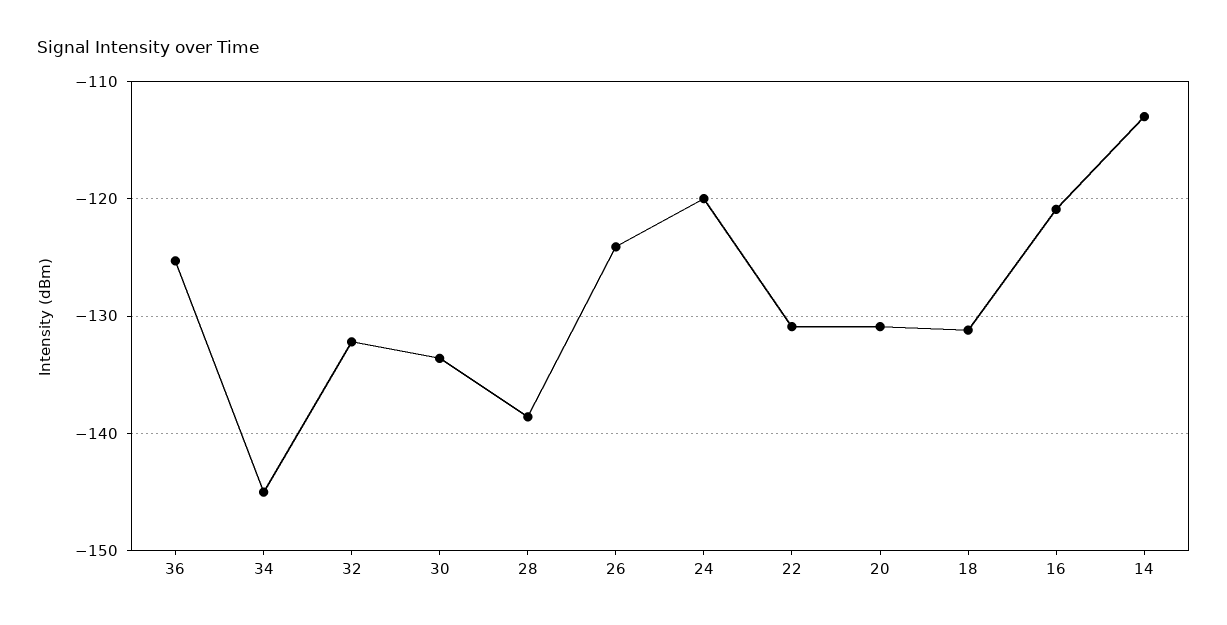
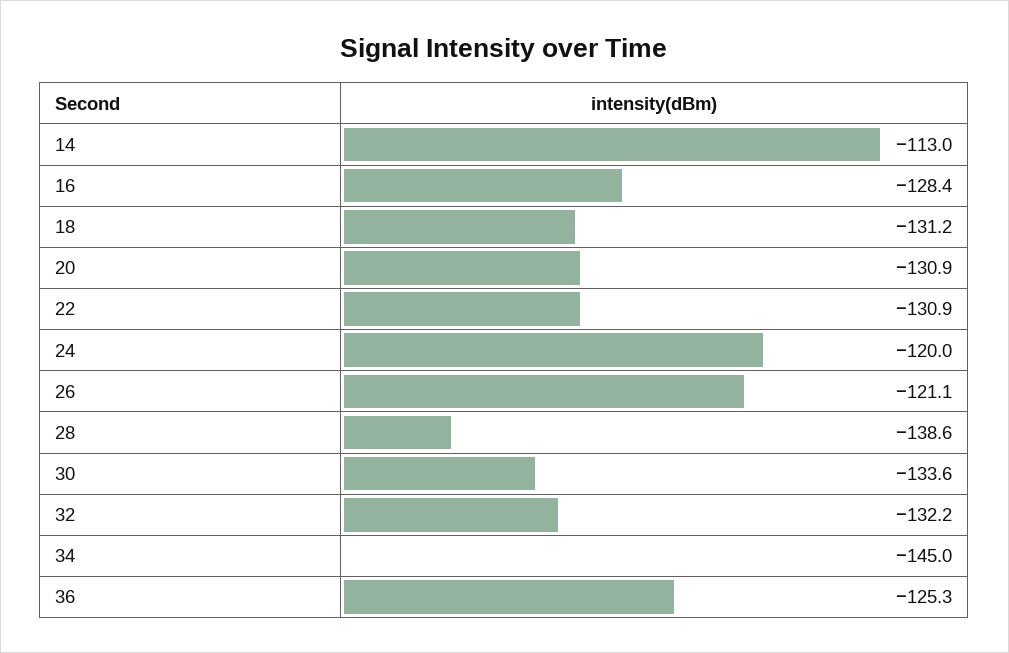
26: -124 -> -121.1
16: -121 -> -128.4

